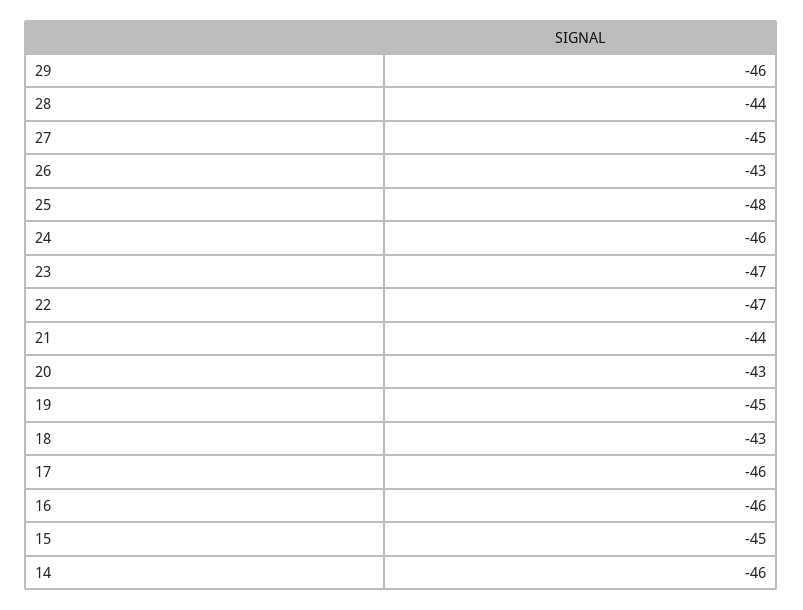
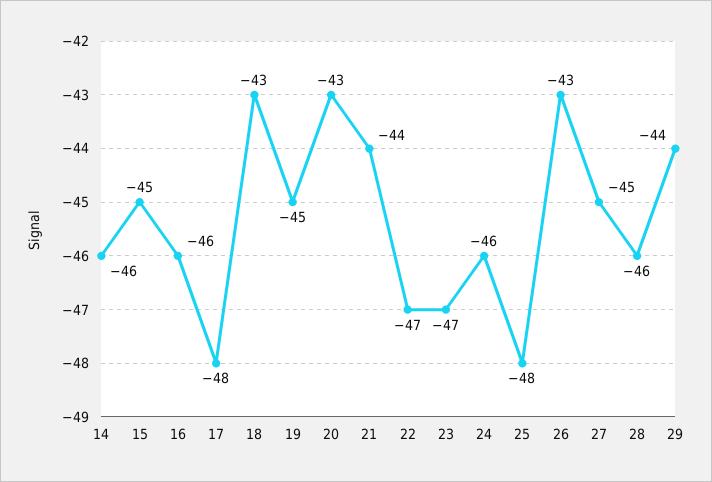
29: -46 -> -44
28: -44 -> -46
17: -46 -> -48

